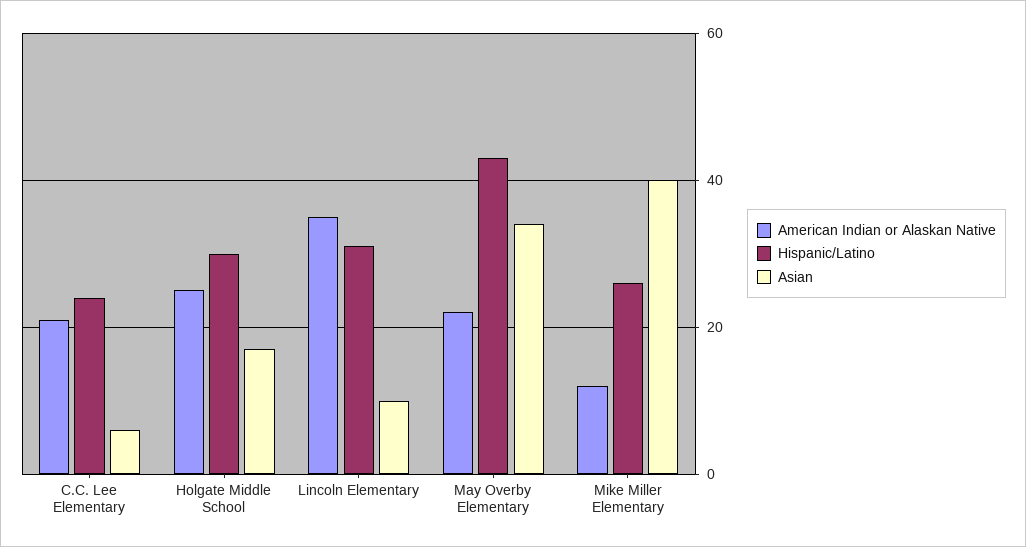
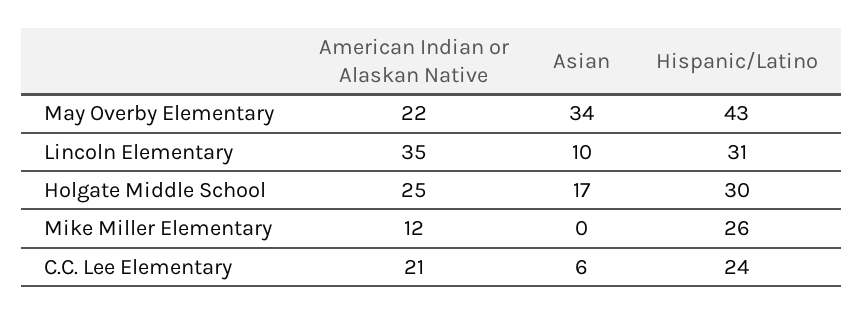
Asian, Mike Miller Elementary: 40 -> 0

